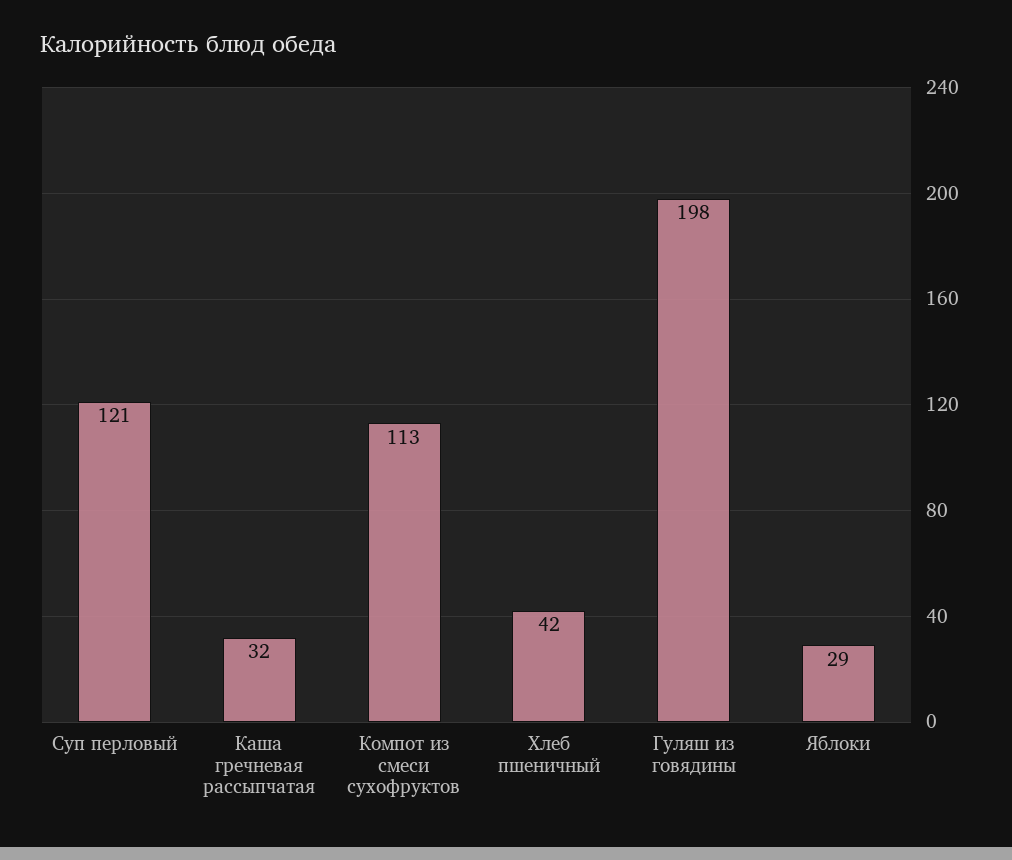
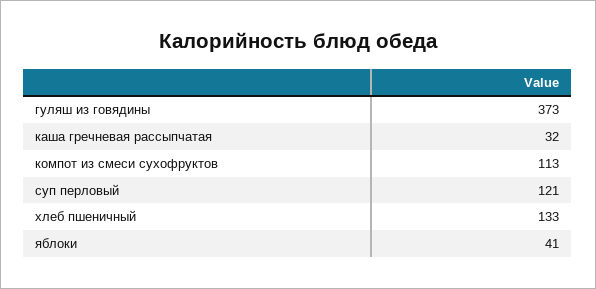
Хлеб пшеничный: 42 -> 133
Гуляш из говядины: 198 -> 373
Яблоки: 29 -> 41

